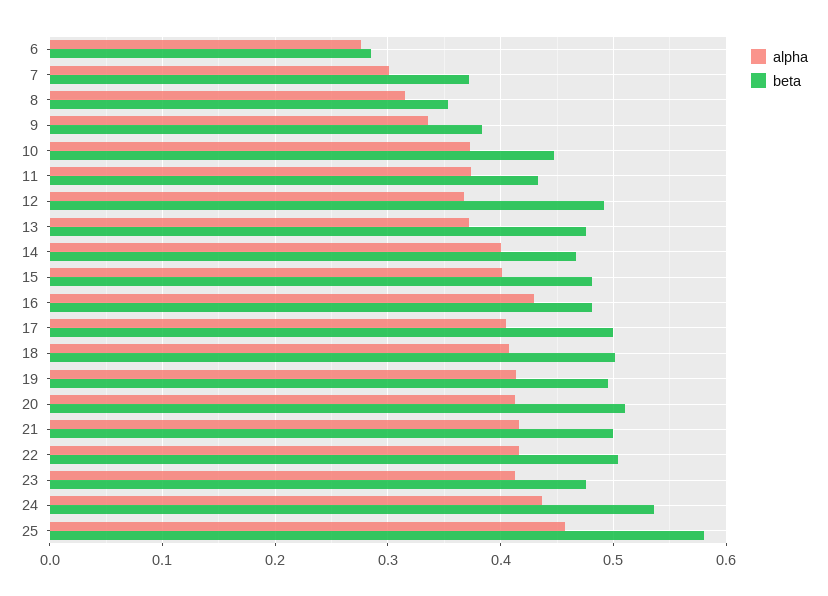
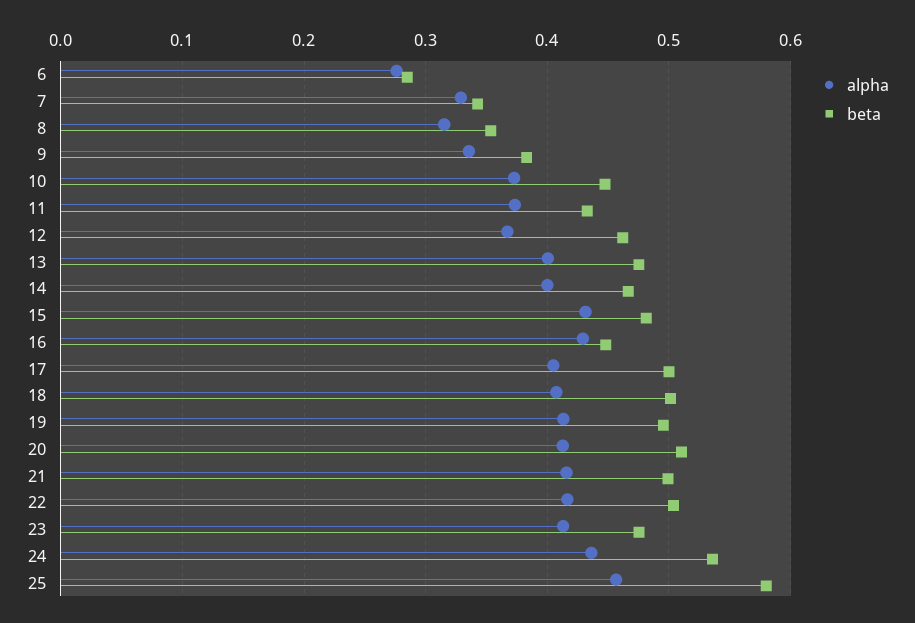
alpha, 7: 0.3 -> 0.33
beta, 7: 0.37 -> 0.34
beta, 12: 0.49 -> 0.46
alpha, 13: 0.37 -> 0.4
alpha, 15: 0.4 -> 0.43
beta, 16: 0.48 -> 0.45

